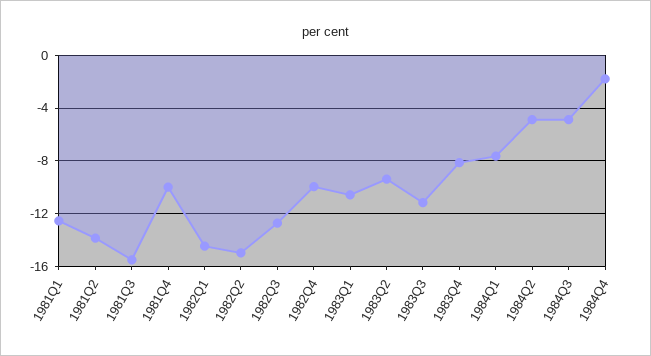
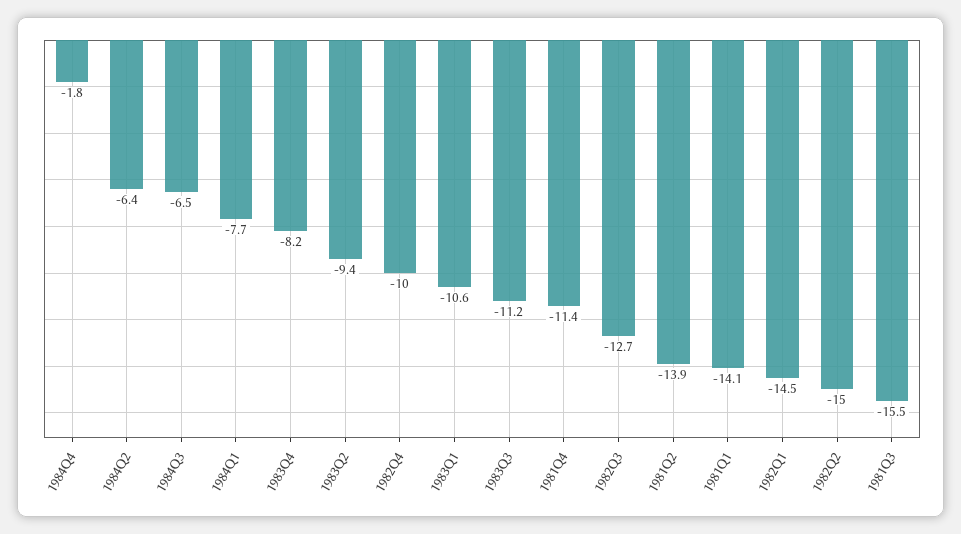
1981Q1: -12.5 -> -14.1
1981Q4: -10 -> -11.4
1984Q2: -5 -> -6.4
1984Q3: -5 -> -6.5

